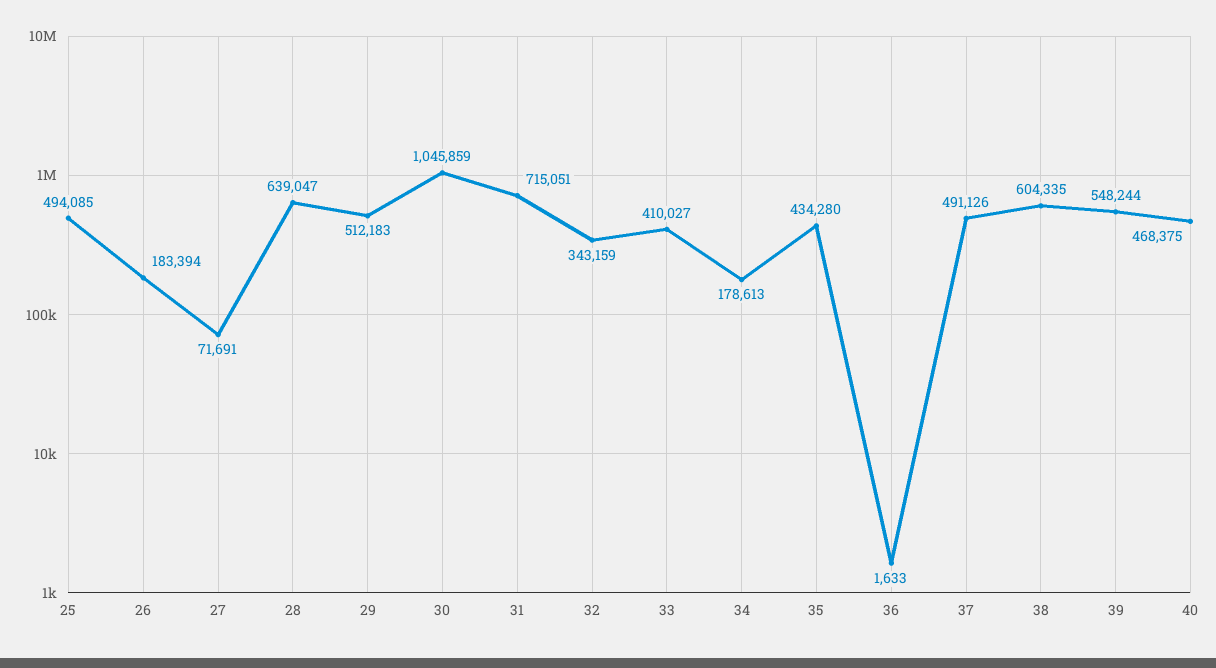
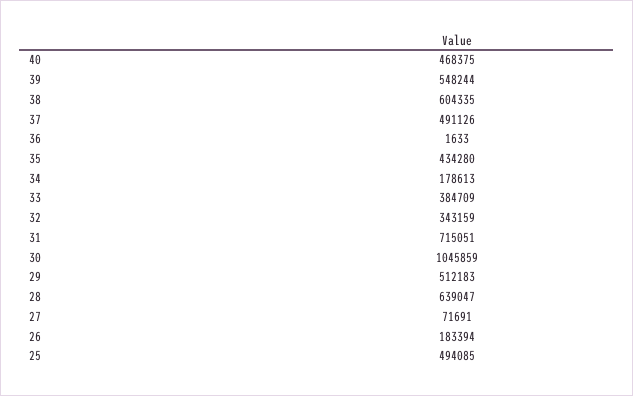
33: 410027 -> 384709

